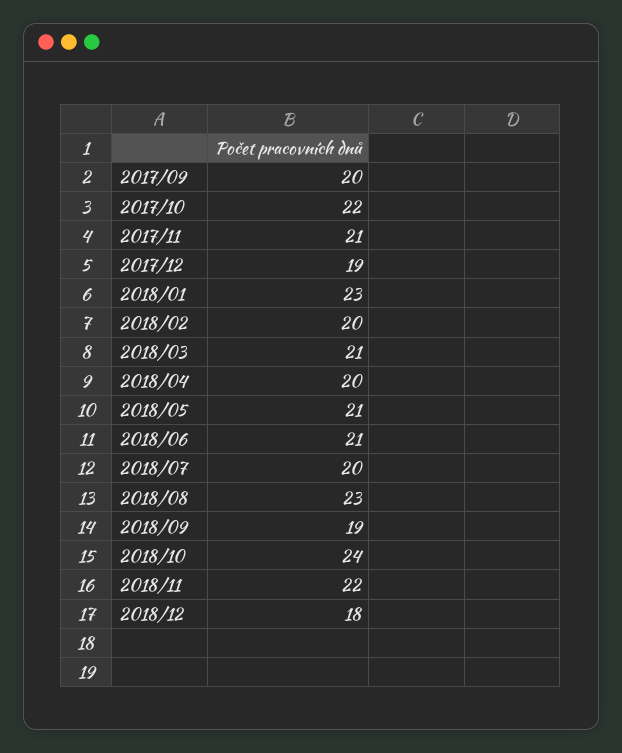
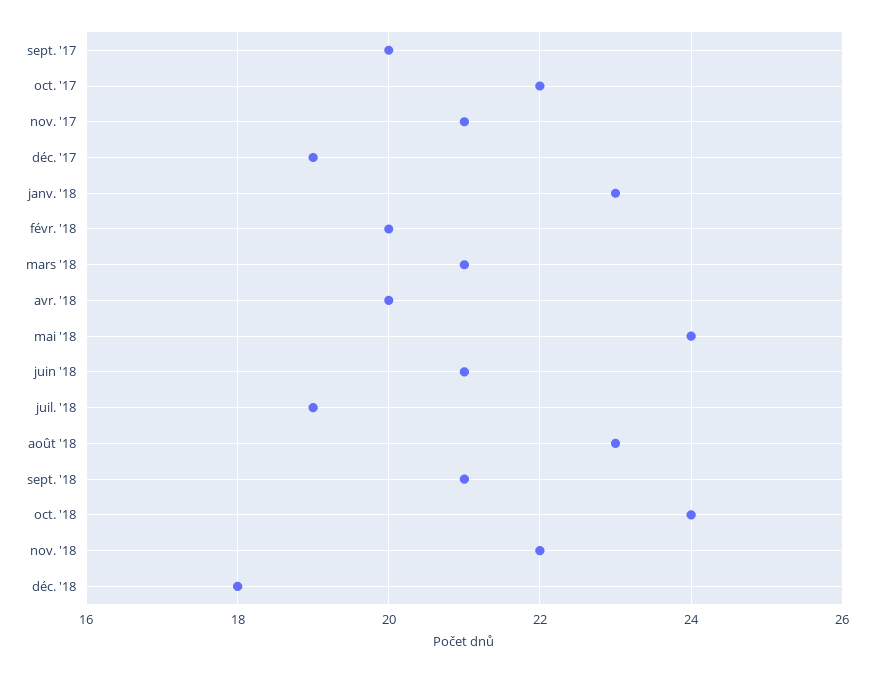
2018/05: 21 -> 24
2018/07: 20 -> 19
2018/09: 19 -> 21

